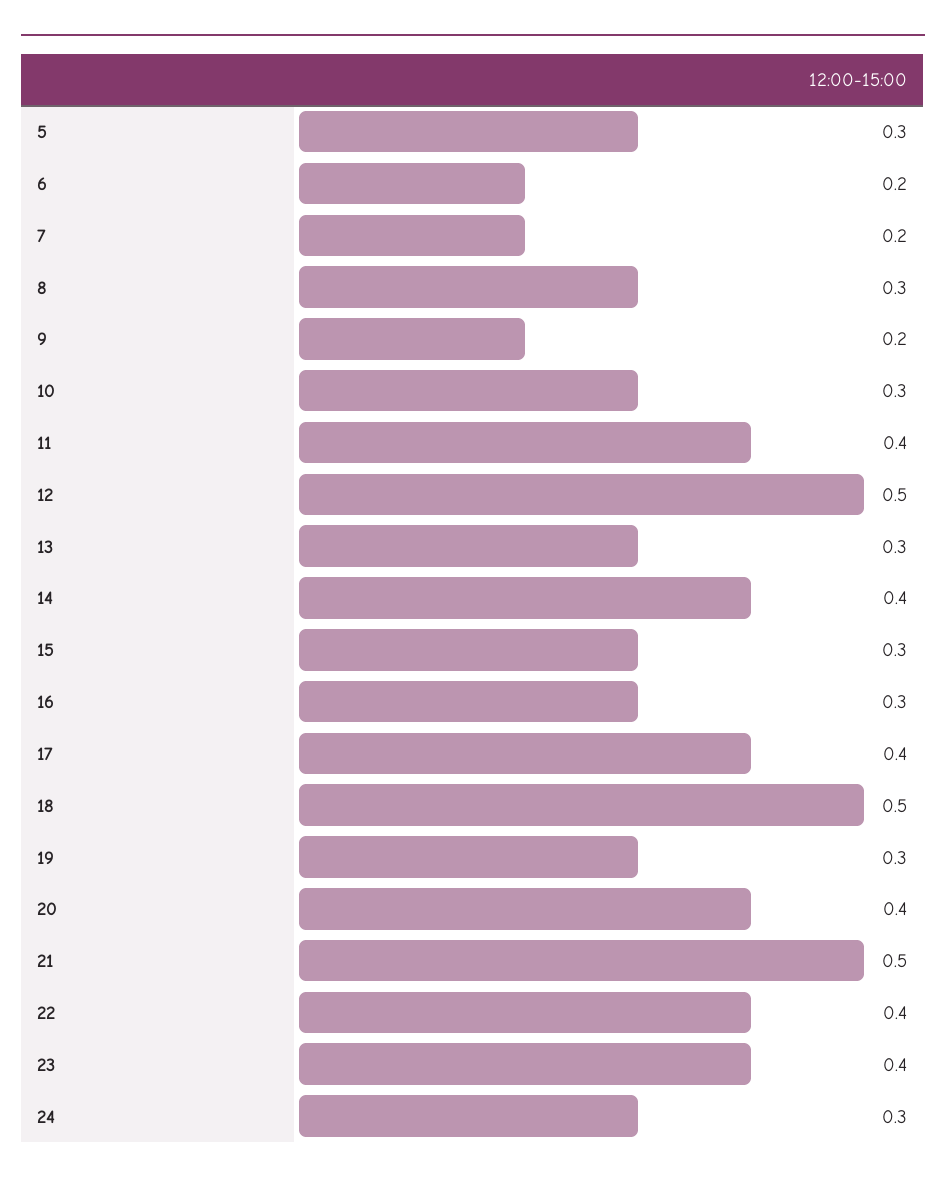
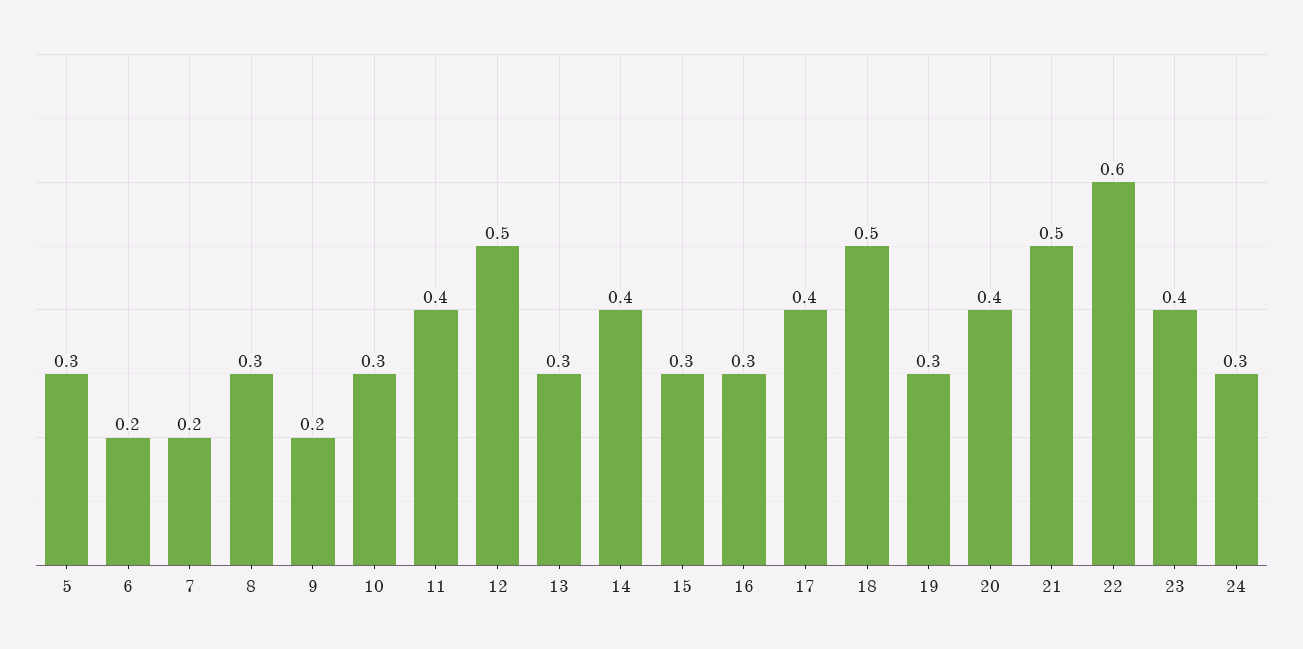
22: 0.4 -> 0.6

